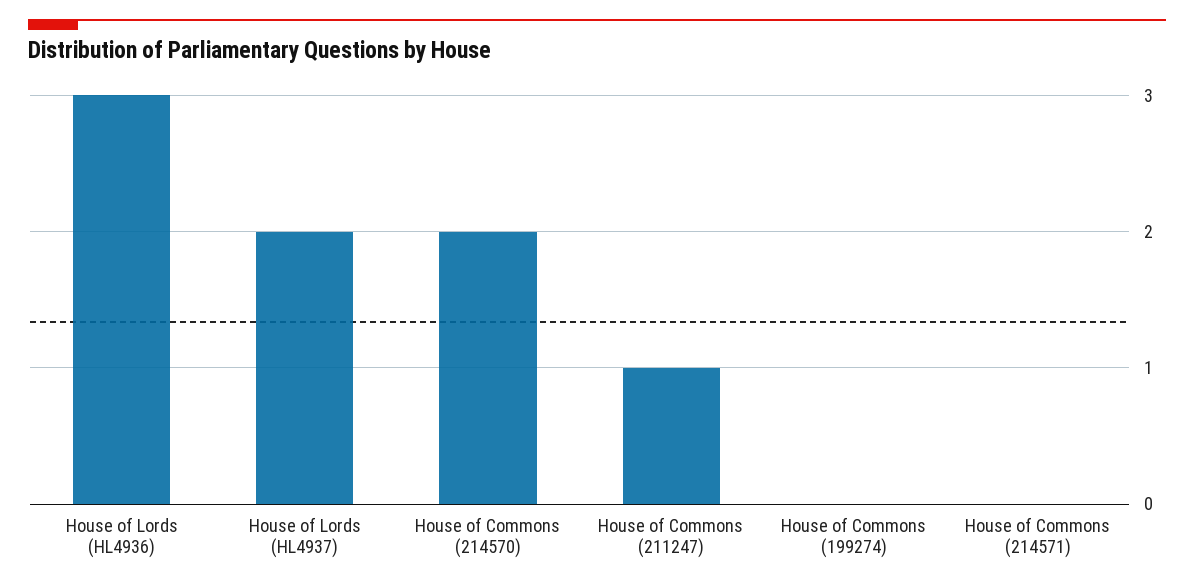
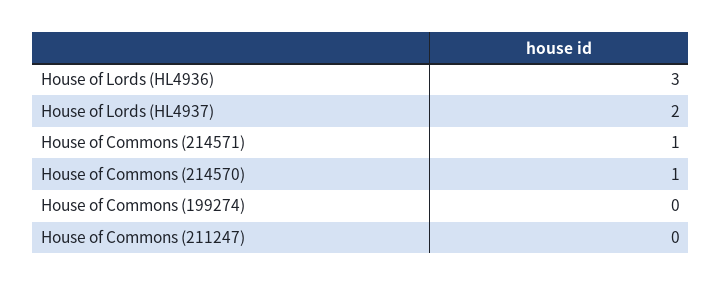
House of Commons (214570): 2 -> 1
House of Commons (211247): 1 -> 0
House of Commons (214571): 0 -> 1

